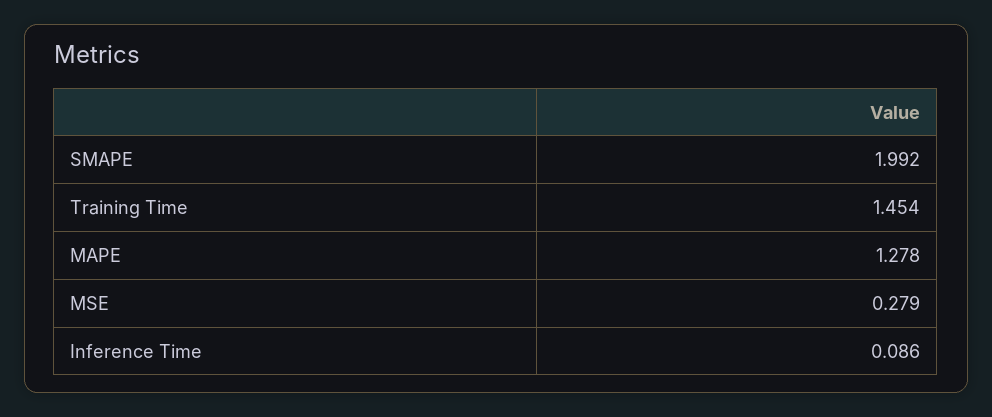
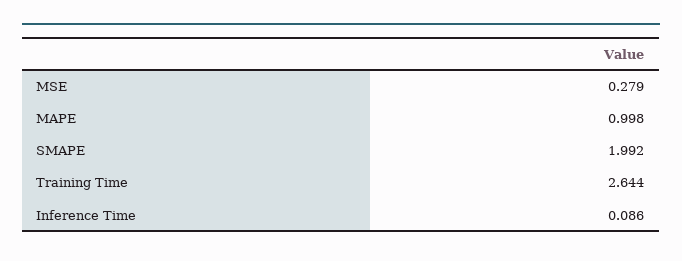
Training Time: 1.454 -> 2.644
MAPE: 1.278 -> 0.998

